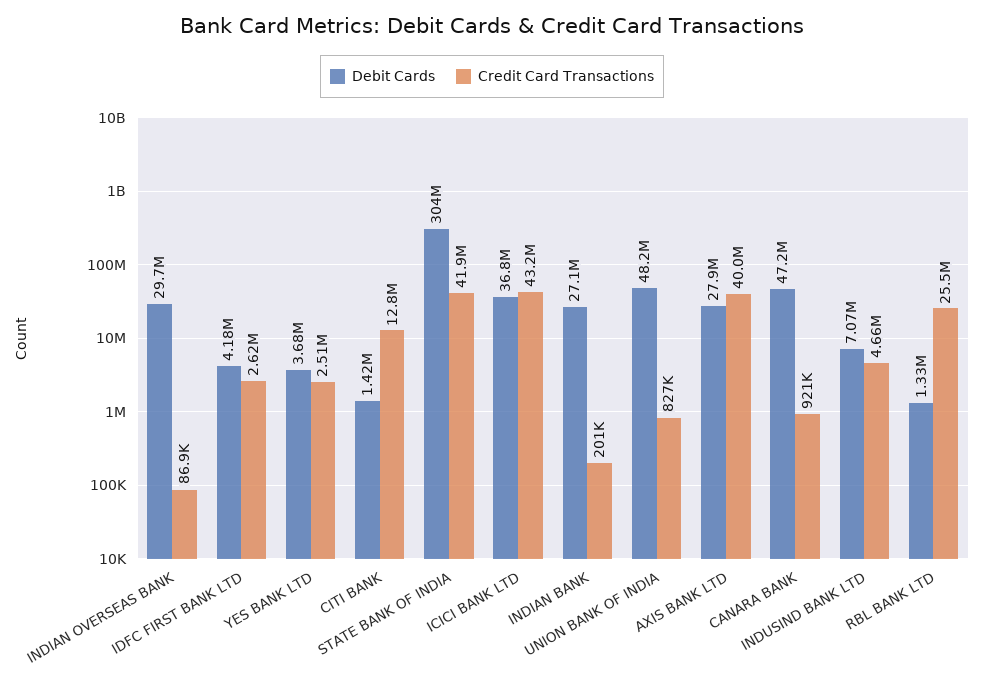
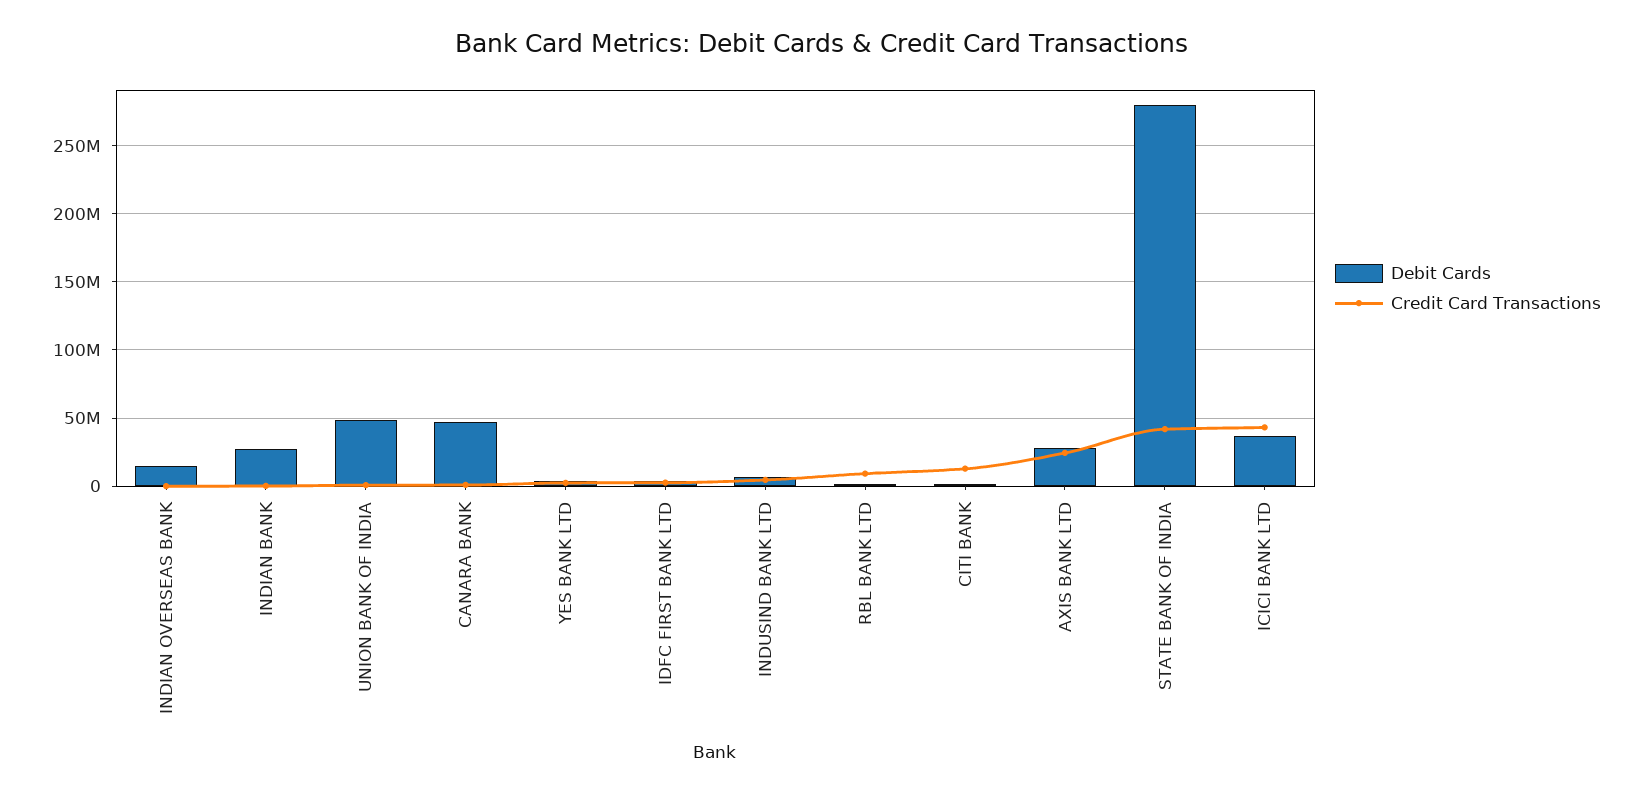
Debit Cards, INDIAN OVERSEAS BANK: 29700000 -> 15000000
Debit Cards, STATE BANK OF INDIA: 304000000 -> 280000000
Credit Card Transactions, AXIS BANK LTD: 40000000 -> 25000000
Credit Card Transactions, RBL BANK LTD: 25500000 -> 10000000

